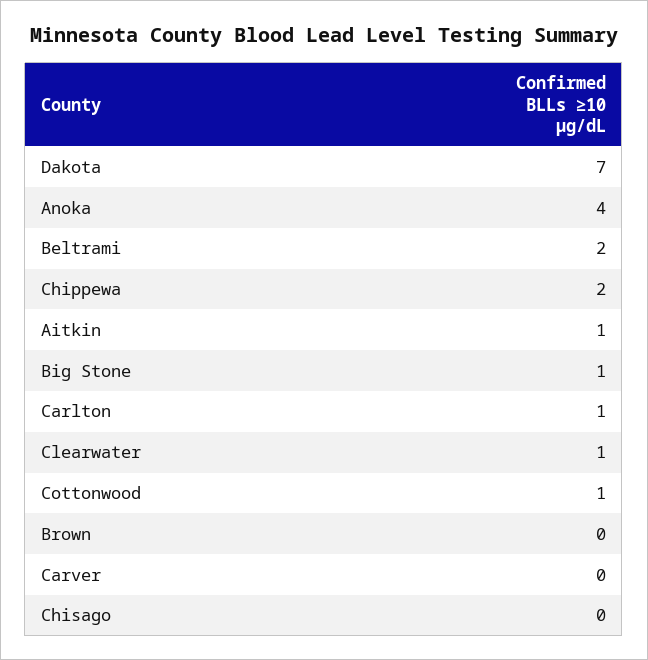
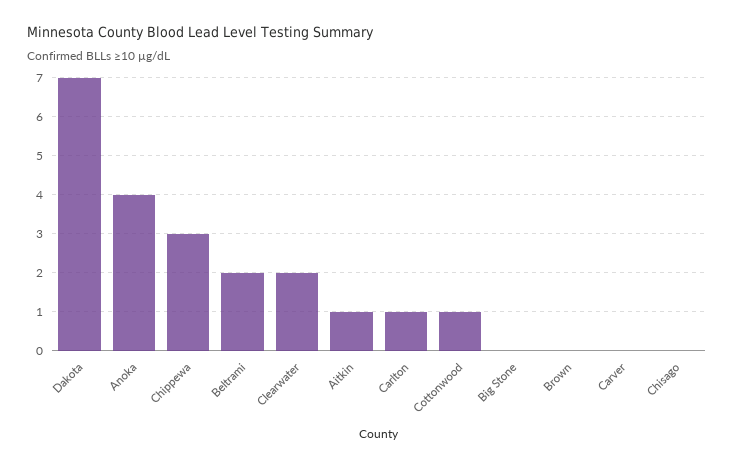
Chippewa: 2 -> 3
Big Stone: 1 -> 0
Clearwater: 1 -> 2

